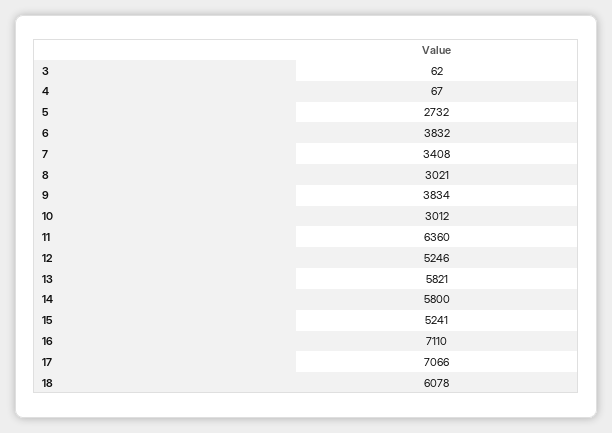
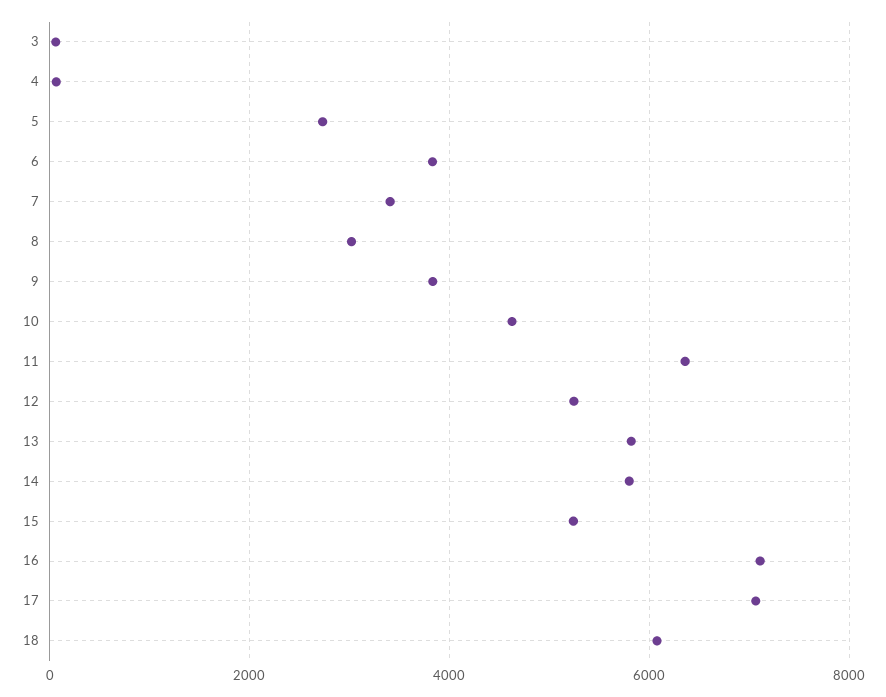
10: 3012 -> 4600

